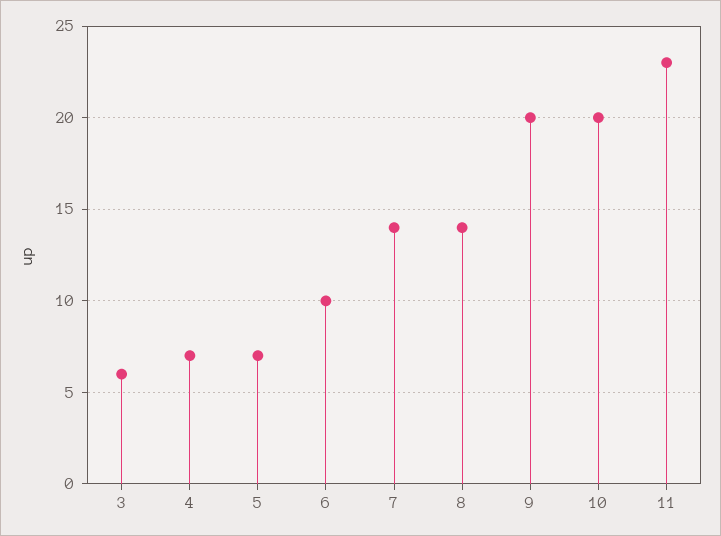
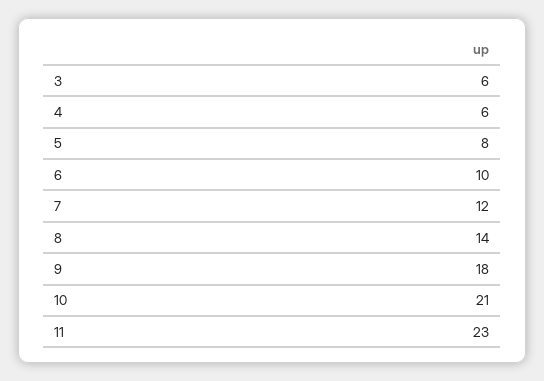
4: 7 -> 6
5: 7 -> 8
7: 14 -> 12
9: 20 -> 18
10: 20 -> 21

